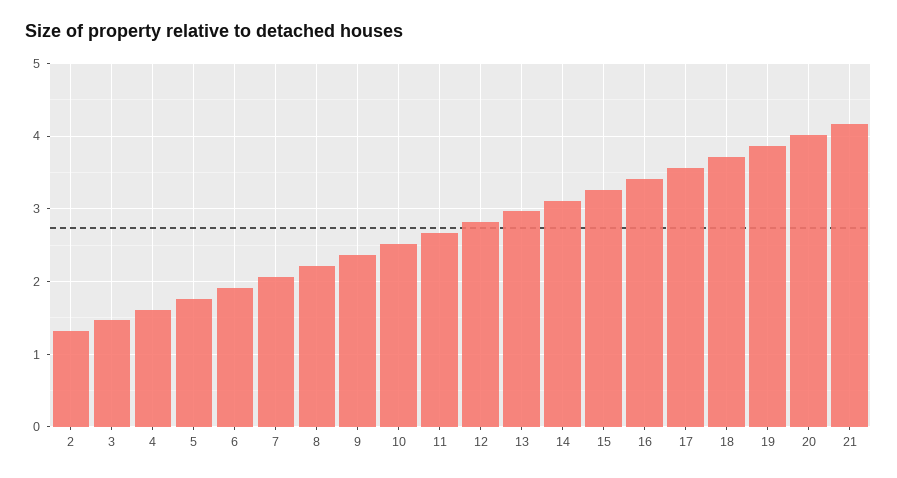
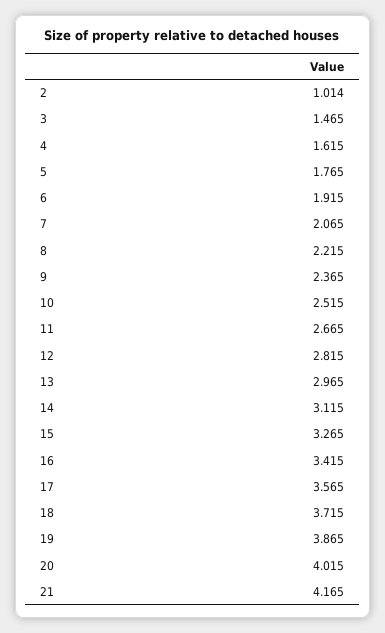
2: 1.3 -> 1.014

